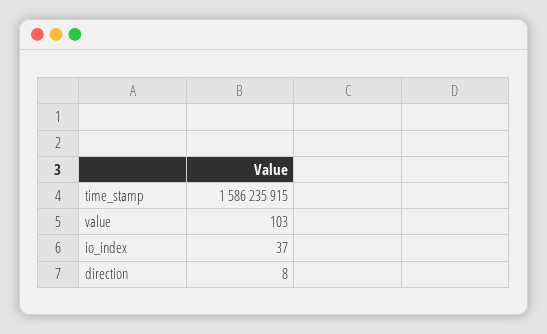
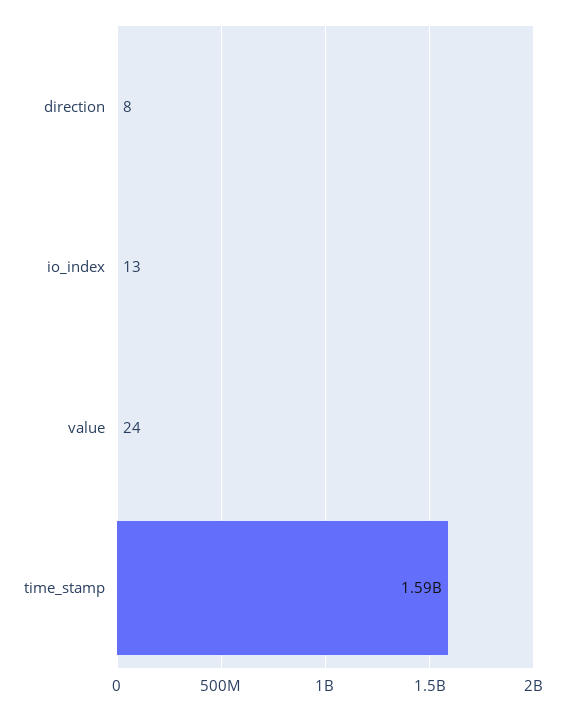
value: 103 -> 24
io_index: 37 -> 13

